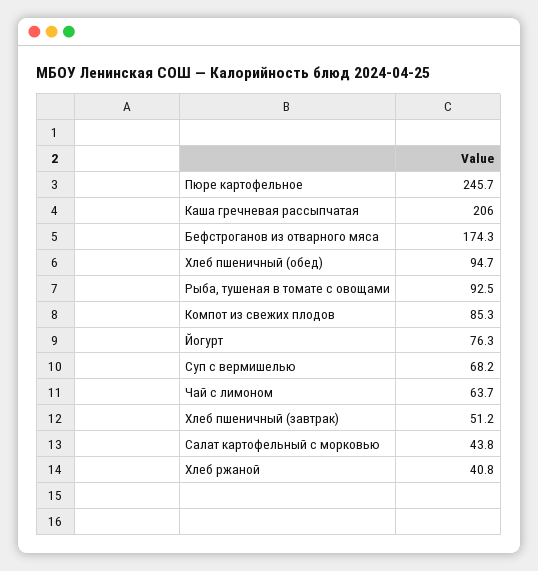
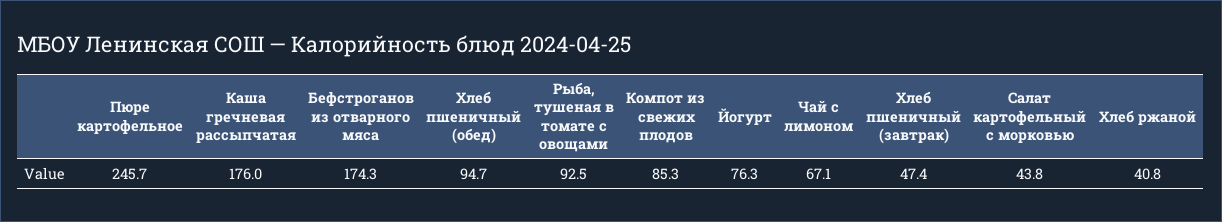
Каша гречневая рассыпчатая: 206 -> 176
Суп с вермишелью: 68.2 -> none
Чай с лимоном: 63.7 -> 67.1
Хлеб пшеничный (завтрак): 51.2 -> 47.4

